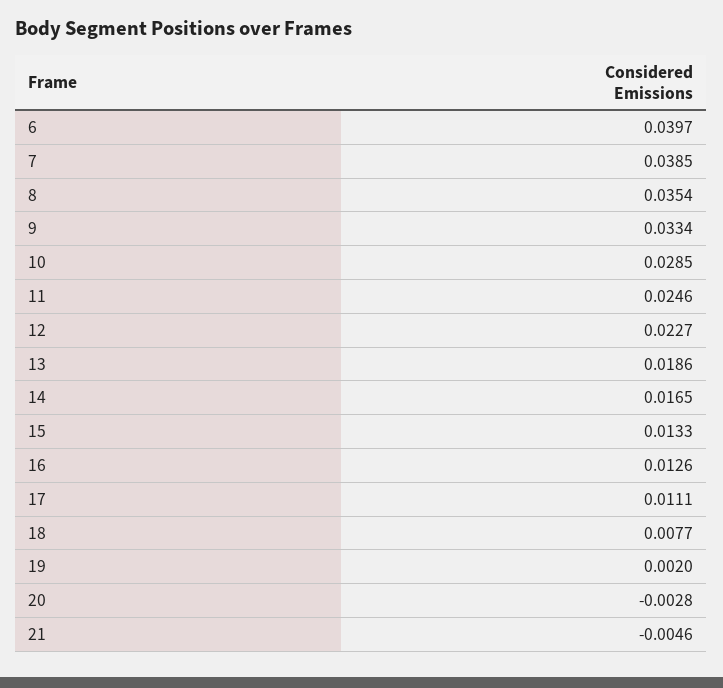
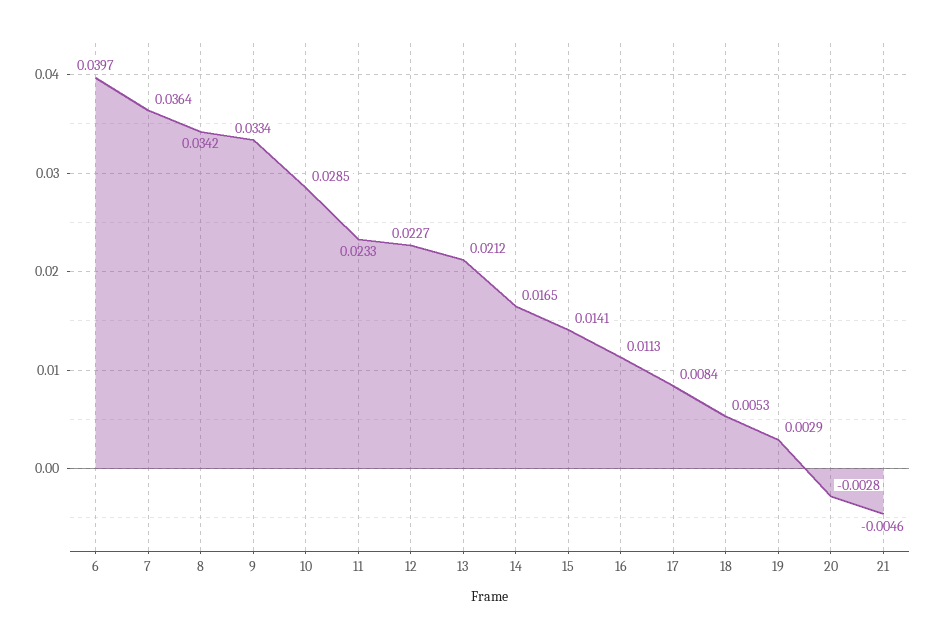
7: 0.0385 -> 0.0364
8: 0.0354 -> 0.0342
11: 0.0246 -> 0.0233
13: 0.0186 -> 0.0212
15: 0.0133 -> 0.0141
16: 0.0126 -> 0.0113
17: 0.0111 -> 0.0084
18: 0.0077 -> 0.0053
19: 0.002 -> 0.0029

